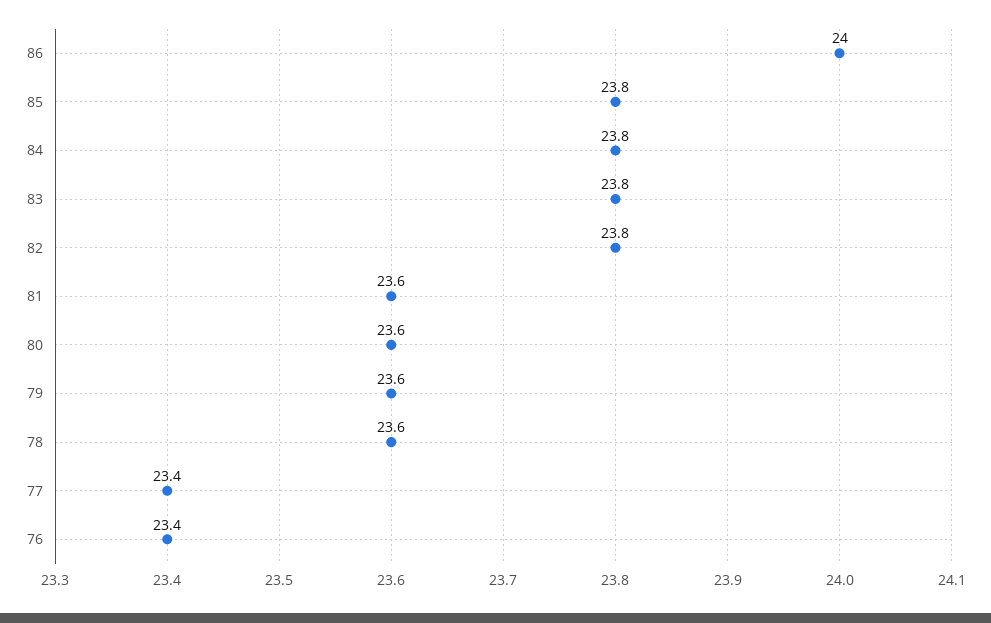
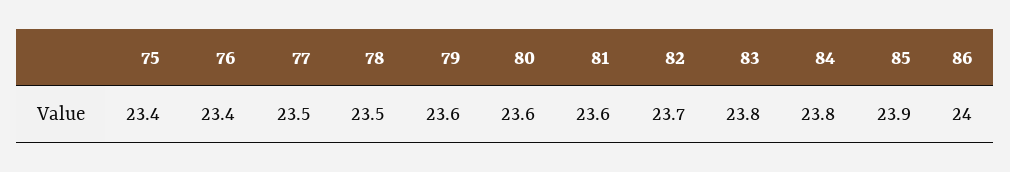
85: 23.8 -> 23.9
82: 23.8 -> 23.7
78: 23.6 -> 23.5
77: 23.4 -> 23.5
75: none -> 23.4

